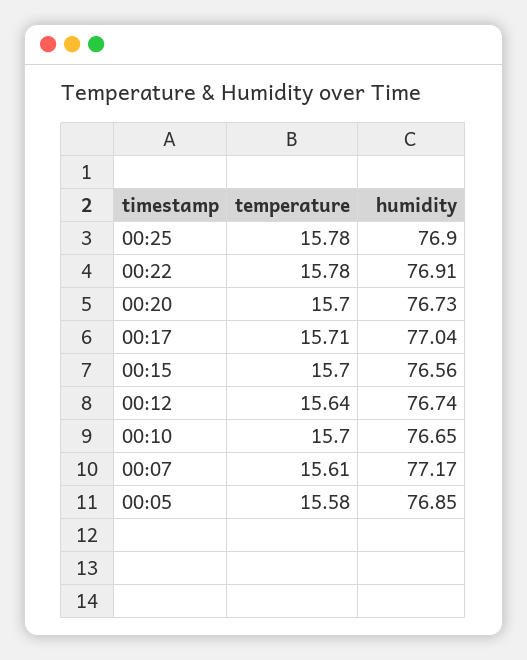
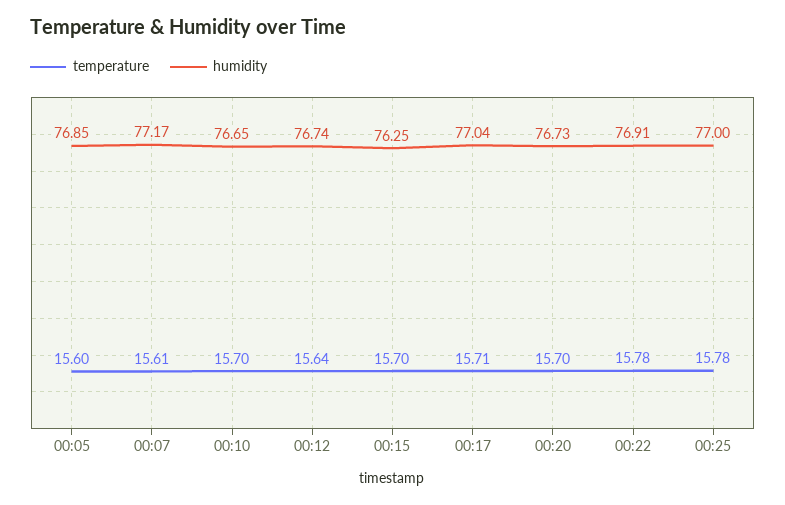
humidity, 00:25: 76.9 -> 77
humidity, 00:15: 76.56 -> 76.25
temperature, 00:05: 15.58 -> 15.6

